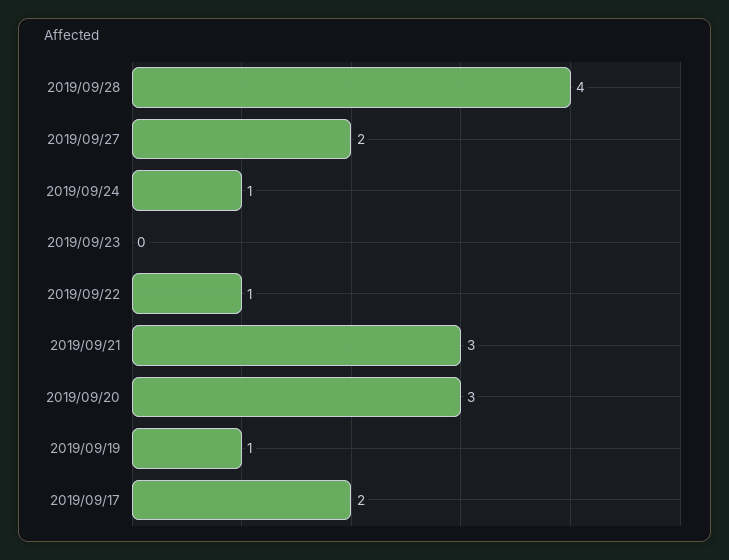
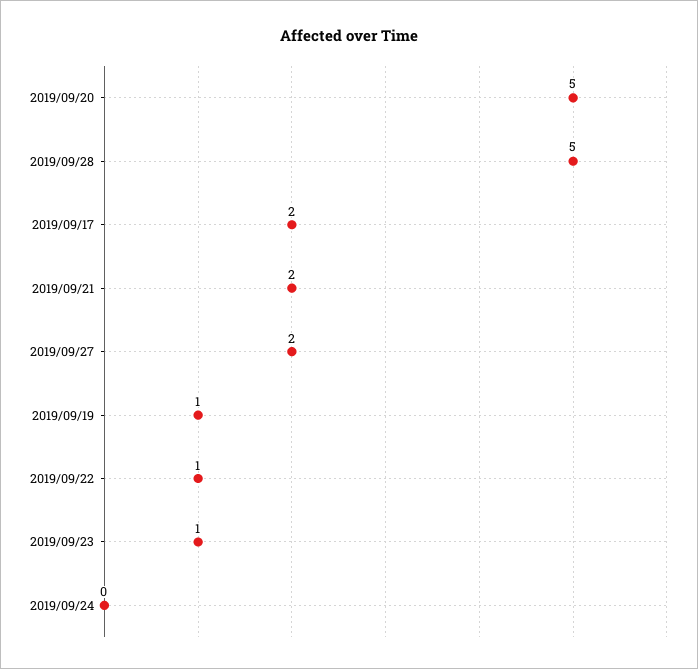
2019/09/28: 4 -> 5
2019/09/24: 1 -> 0
2019/09/23: 0 -> 1
2019/09/21: 3 -> 2
2019/09/20: 3 -> 5

